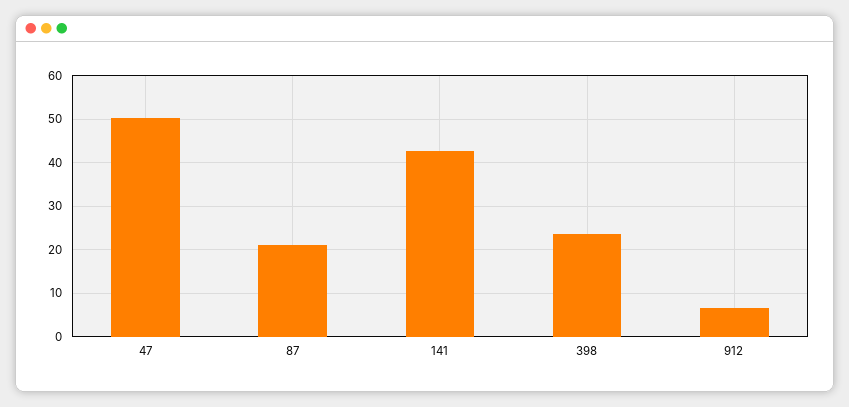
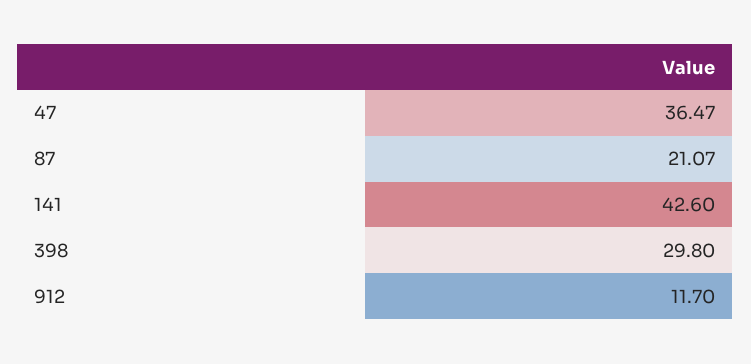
47: 50 -> 36.47
398: 24 -> 29.8
912: 6 -> 11.7

